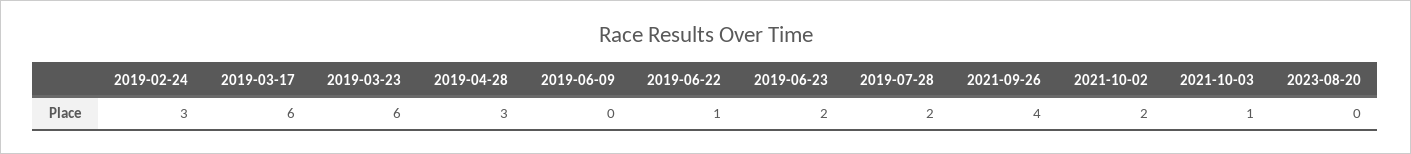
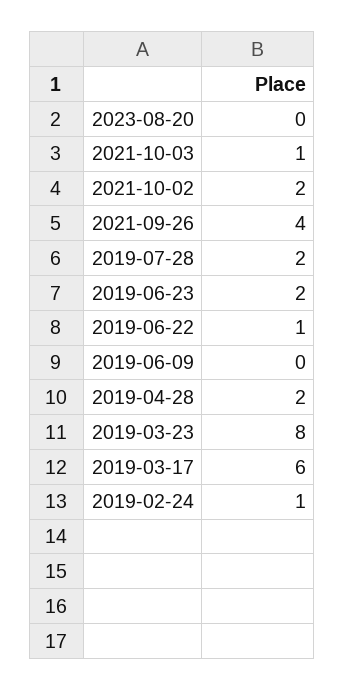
2019-02-24: 3 -> 1
2019-03-23: 6 -> 8
2019-04-28: 3 -> 2

